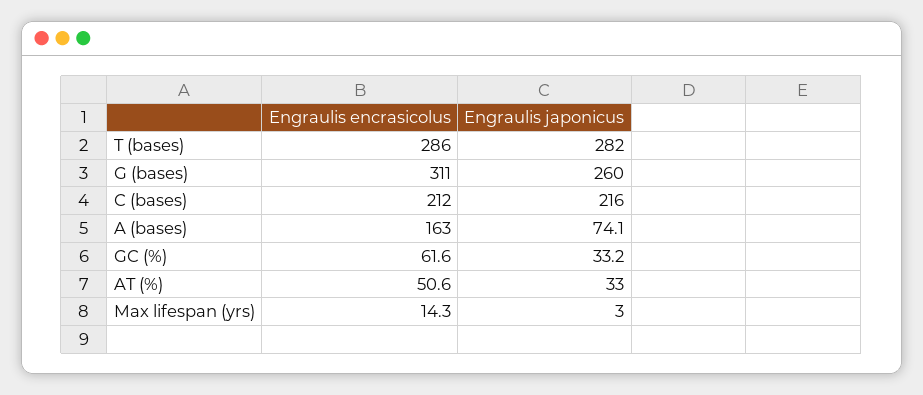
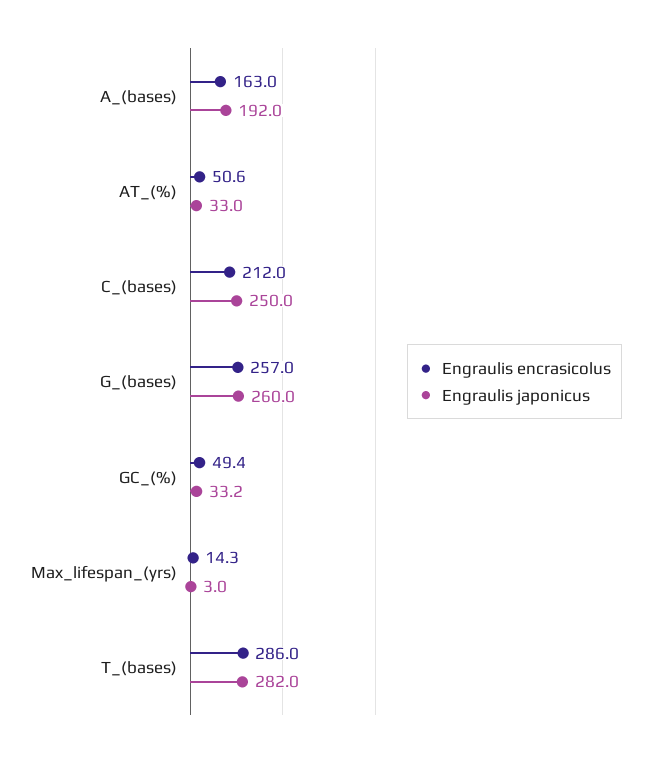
Engraulis encrasicolus, G (bases): 311 -> 257
Engraulis japonicus, C (bases): 216 -> 250
Engraulis japonicus, A (bases): 74.1 -> 192
Engraulis encrasicolus, GC (%): 61.6 -> 49.4

